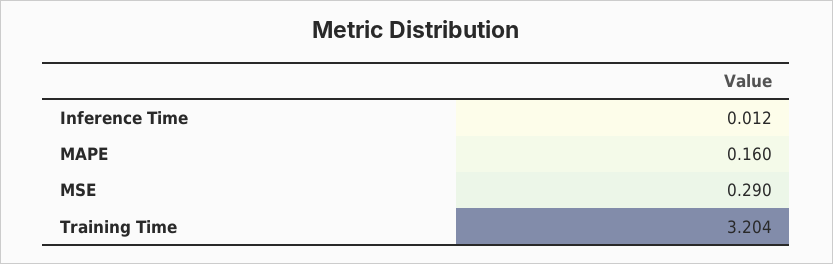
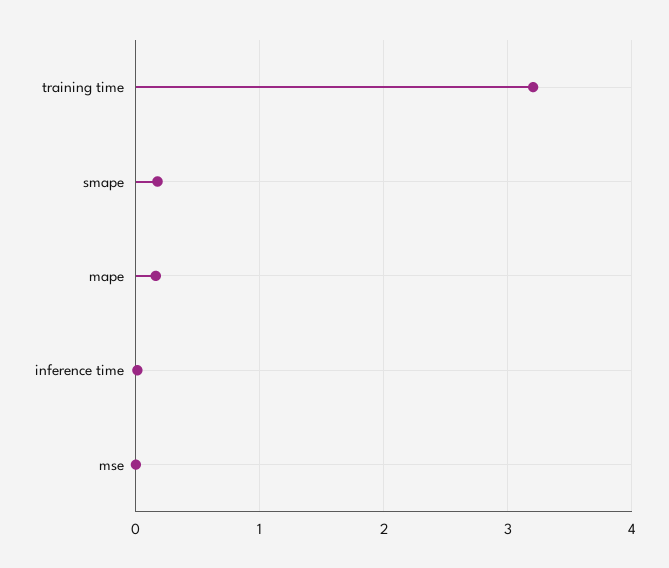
MSE: 0.29 -> 0
smape: none -> 0.2

